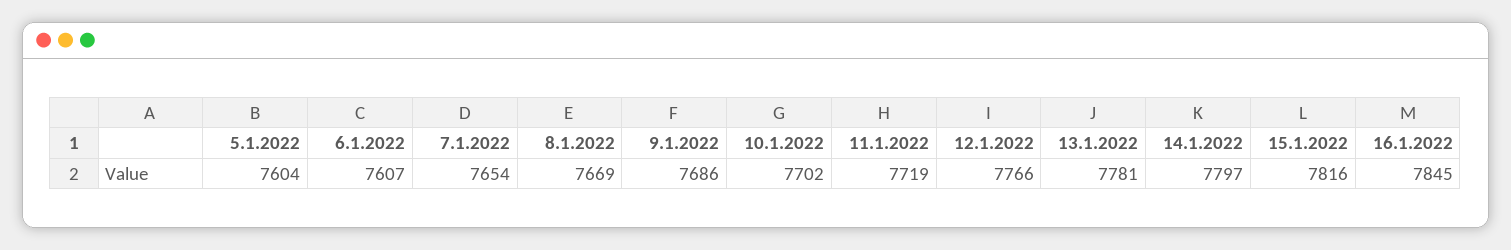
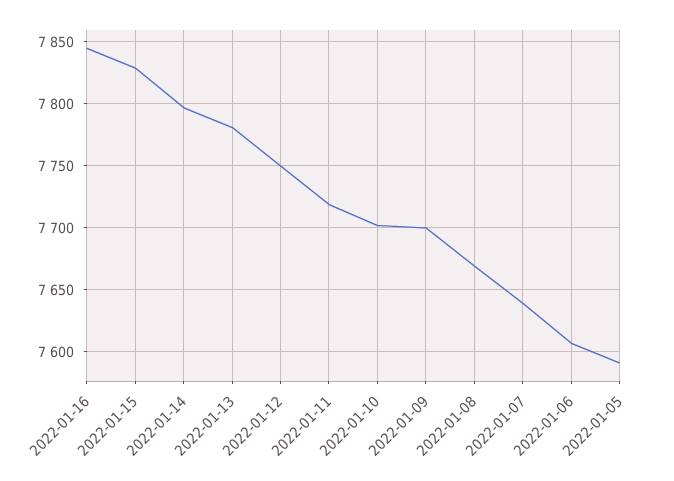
5.1.2022: 7604 -> 7590
7.1.2022: 7654 -> 7640
9.1.2022: 7686 -> 7700
12.1.2022: 7766 -> 7750
15.1.2022: 7816 -> 7830

